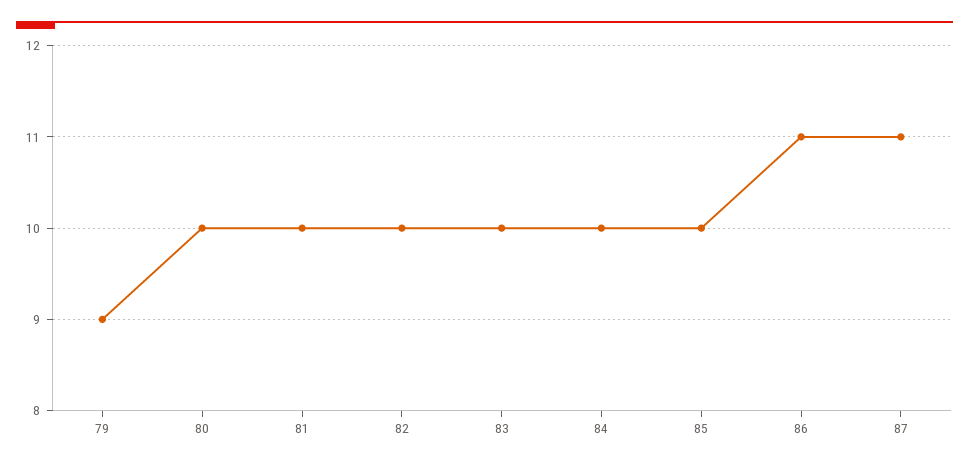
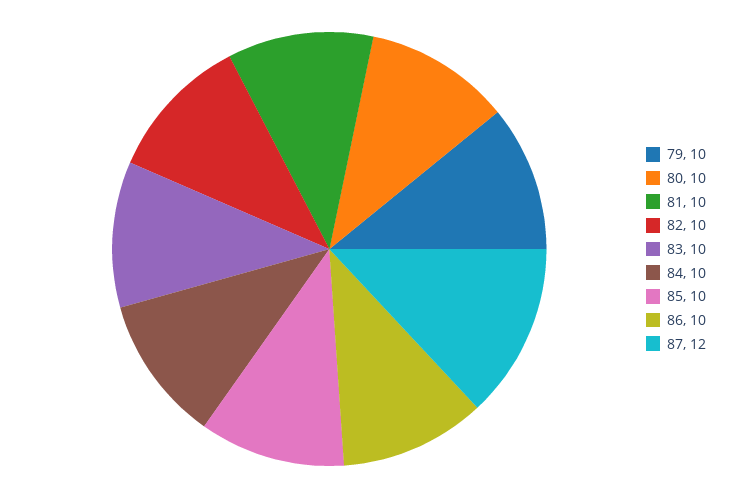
79: 9 -> 10
86: 11 -> 10
87: 11 -> 12

